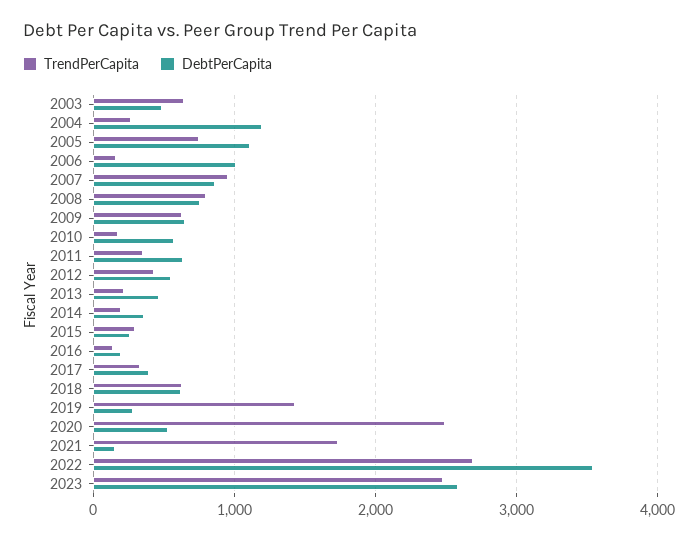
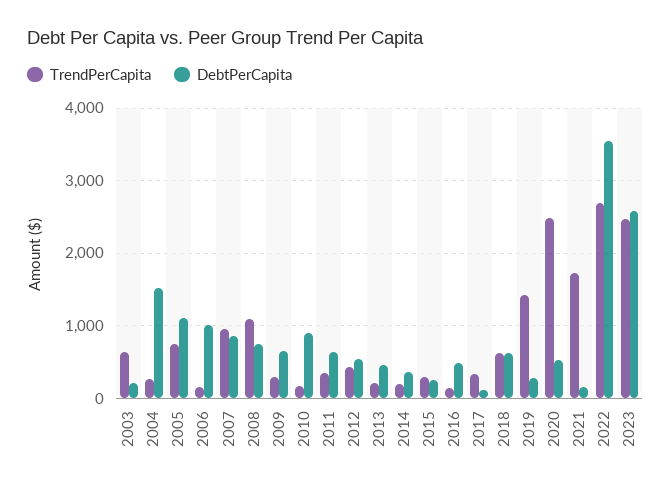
DebtPerCapita, 2003: 500 -> 200
DebtPerCapita, 2004: 1200 -> 1500
TrendPerCapita, 2008: 800 -> 1100
TrendPerCapita, 2009: 600 -> 300
DebtPerCapita, 2010: 600 -> 900
DebtPerCapita, 2016: 200 -> 500
DebtPerCapita, 2017: 400 -> 100

